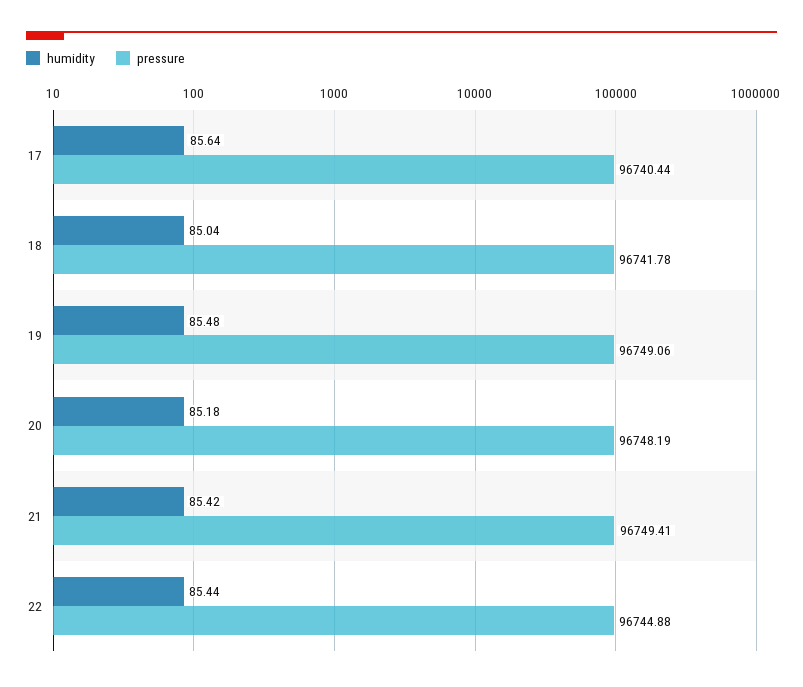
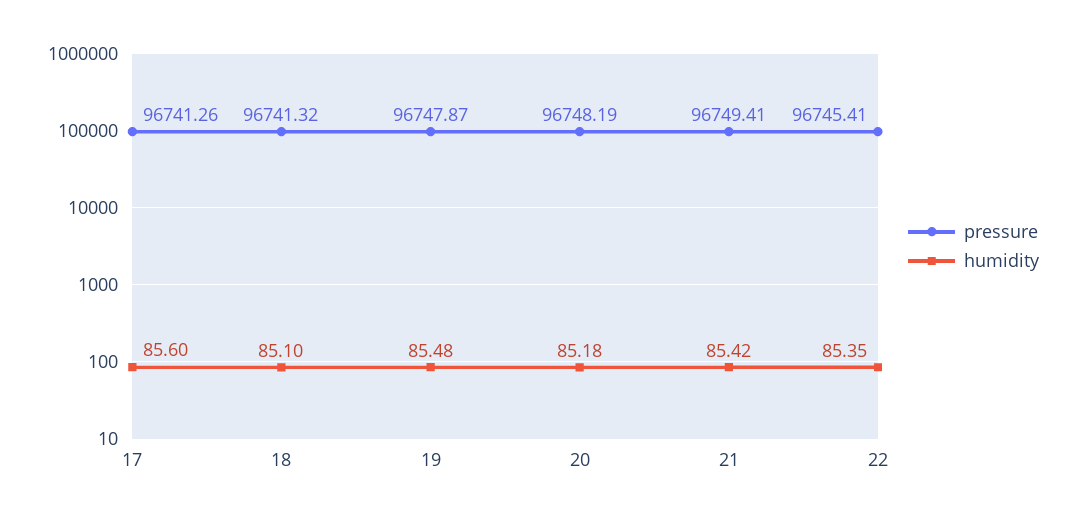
humidity, 17: 85.64 -> 85.6
pressure, 17: 96740.44 -> 96741.26
humidity, 18: 85.04 -> 85.1
pressure, 18: 96741.78 -> 96741.32
pressure, 19: 96749.06 -> 96747.87
humidity, 22: 85.44 -> 85.35
pressure, 22: 96744.88 -> 96745.41

